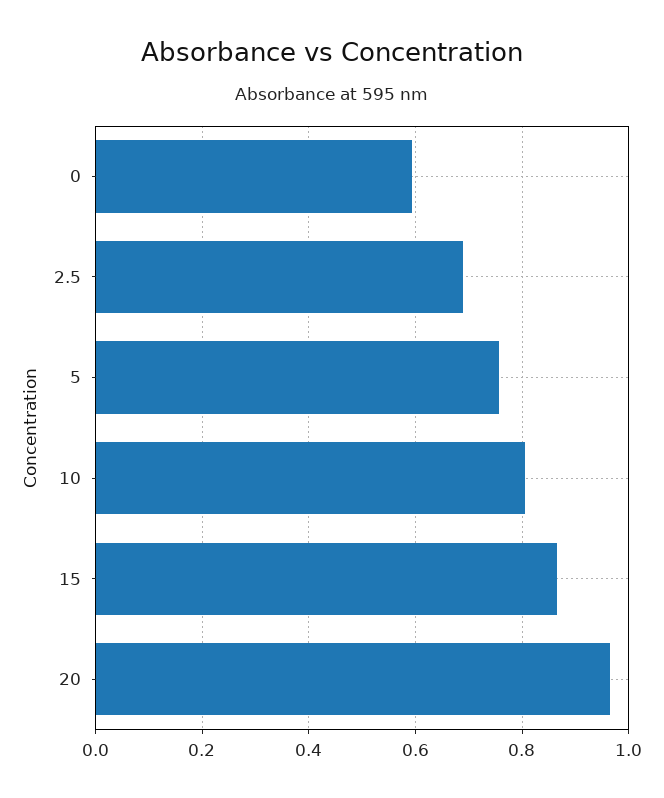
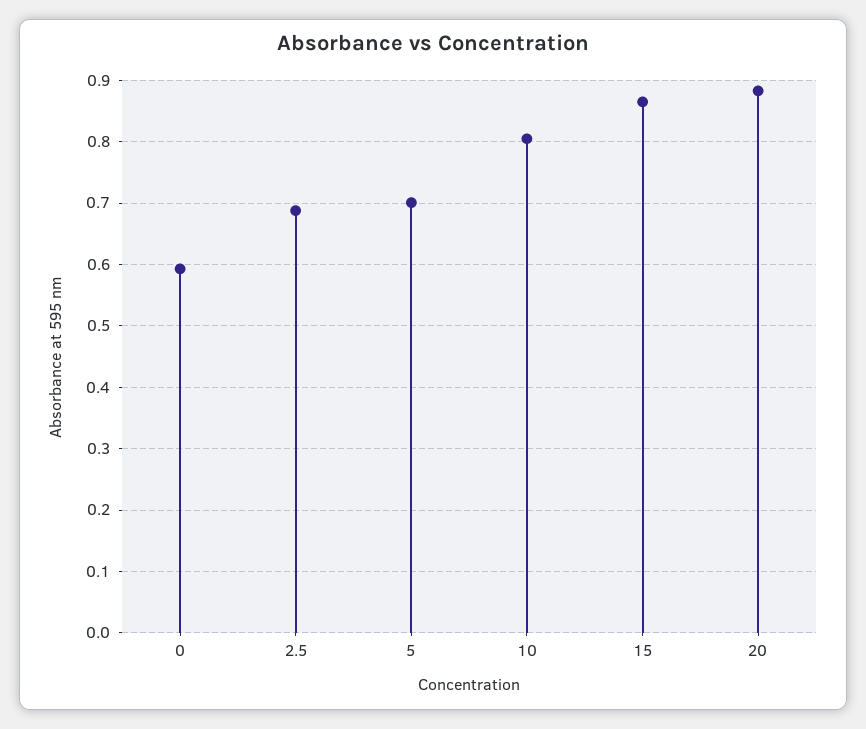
5: 0.76 -> 0.7
20: 0.96 -> 0.88

